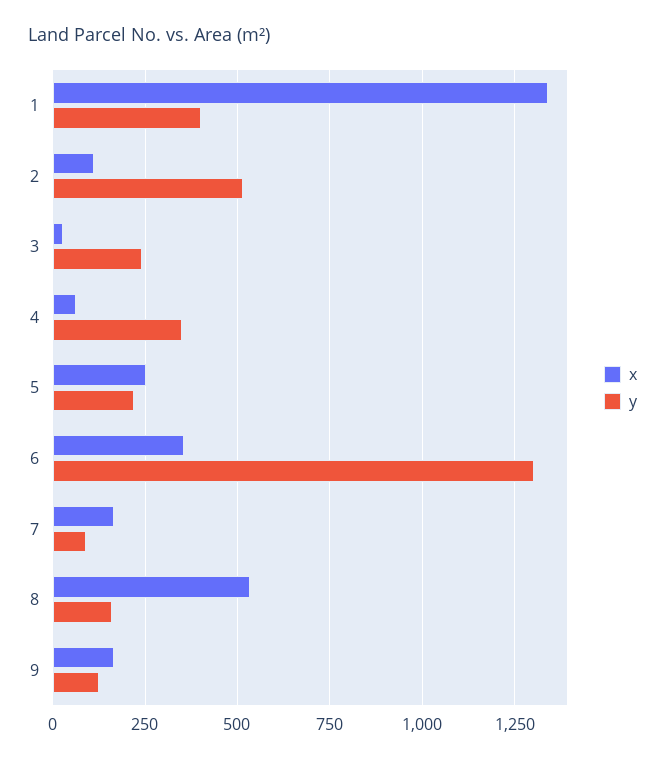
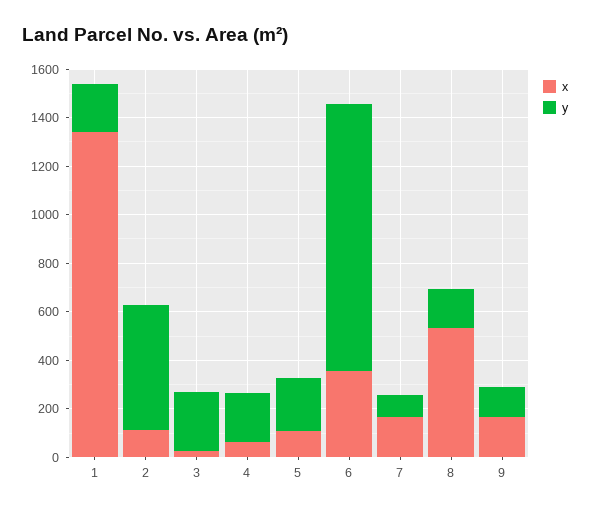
y, 1: 400 -> 200
y, 4: 350 -> 200
x, 5: 250 -> 100
y, 6: 1300 -> 1100

